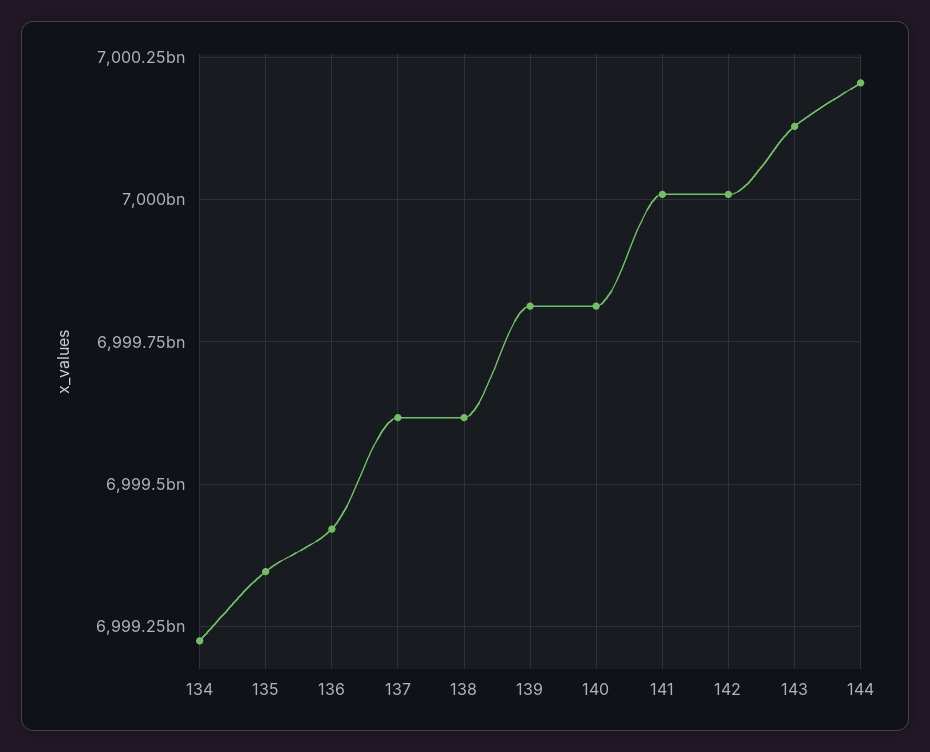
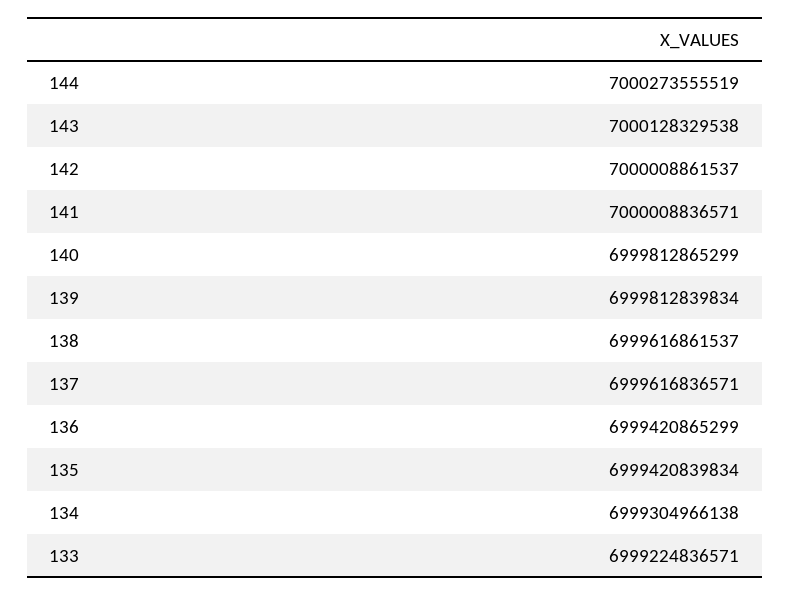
134: 6999225000000 -> 6999304966138
135: 6999350000000 -> 6999420839834
144: 7000200000000 -> 7000273555519
133: none -> 6999224836571

